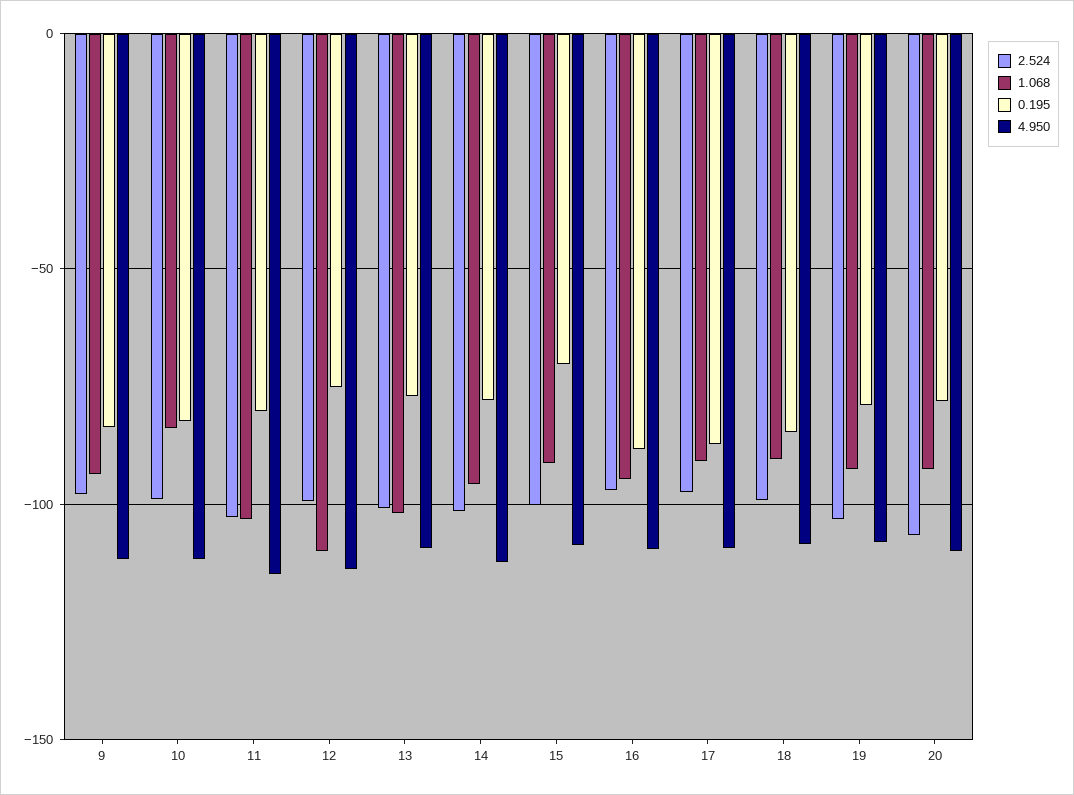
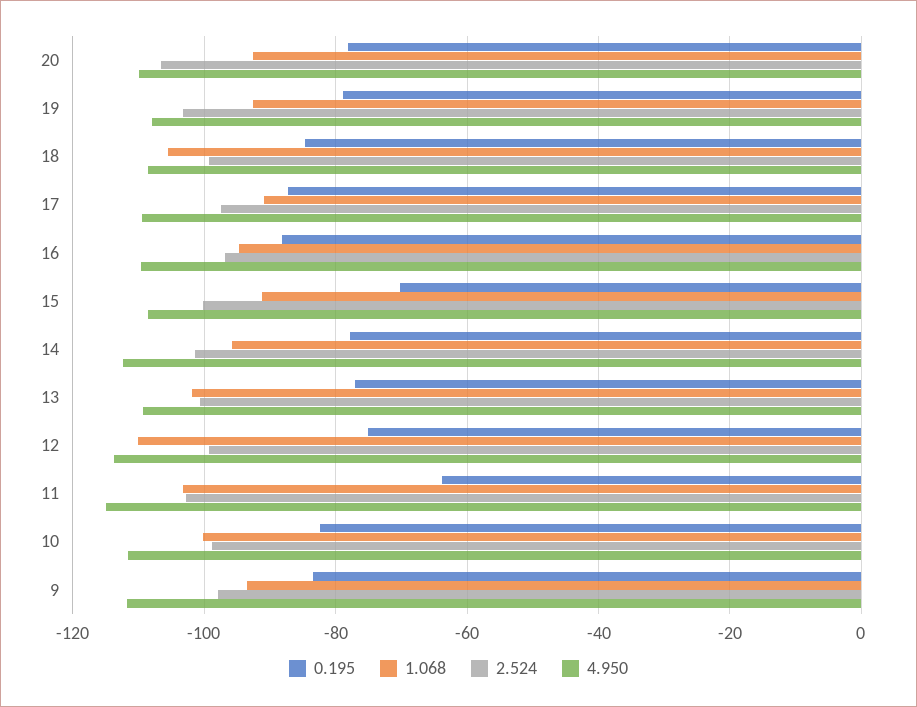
1.068, 10: -85 -> -100
0.195, 11: -80 -> -64
1.068, 18: -90 -> -106

